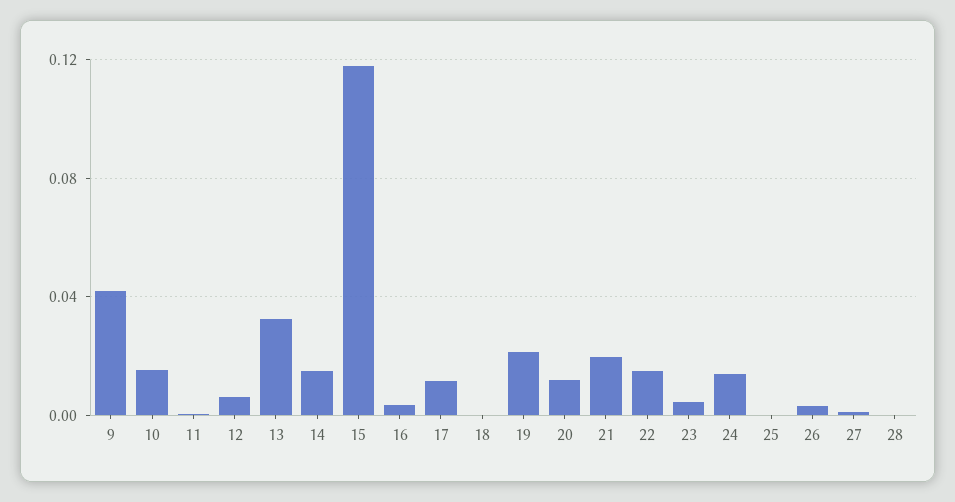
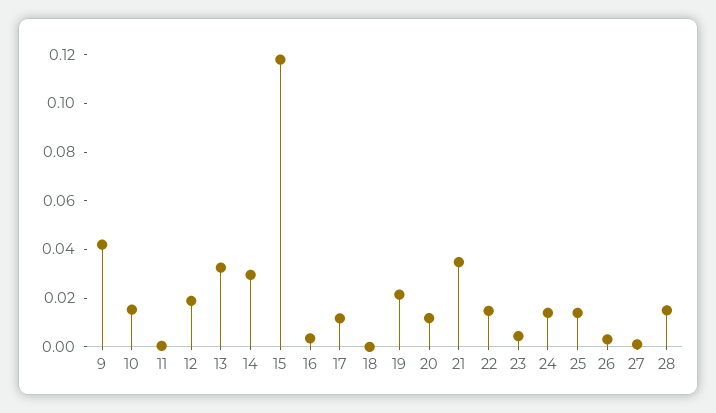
12: 0.005 -> 0.02
14: 0.015 -> 0.03
21: 0.02 -> 0.035
25: 0 -> 0.015
28: 0 -> 0.015

